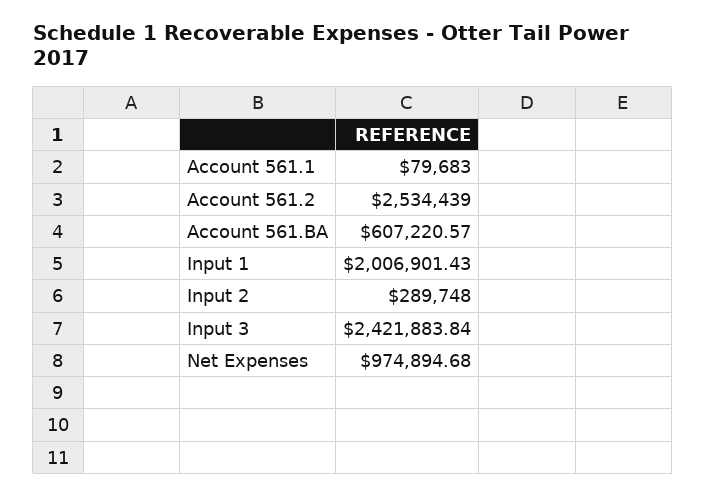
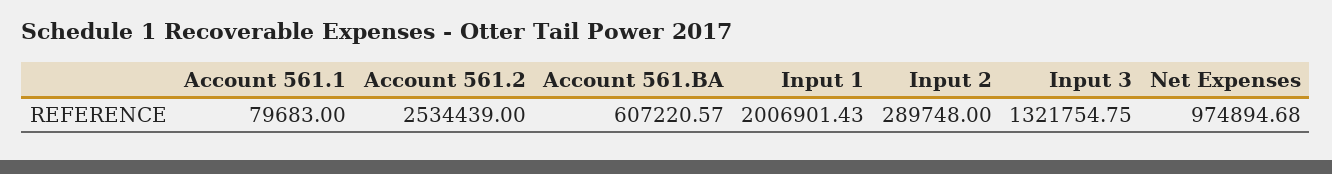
Input 3: 2421883.84 -> 1321754.75

